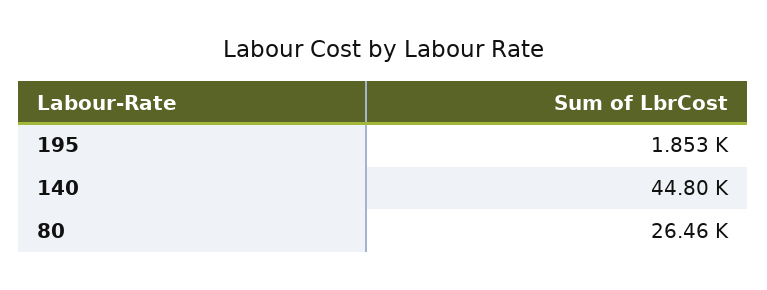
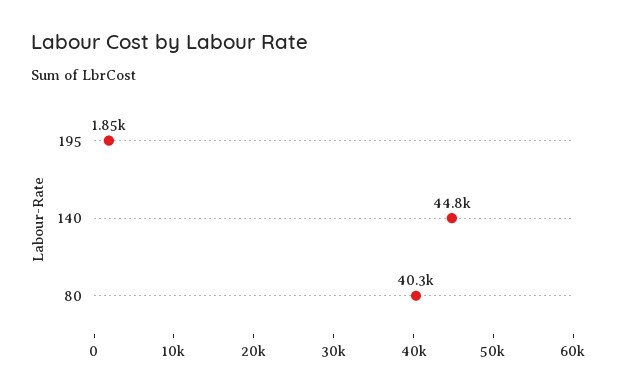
80: 26460 -> 40300

